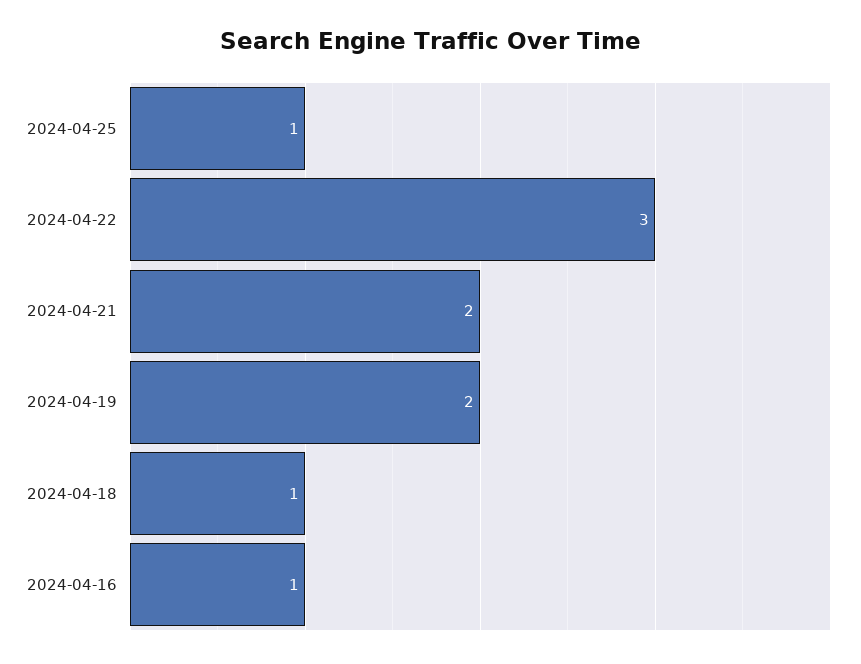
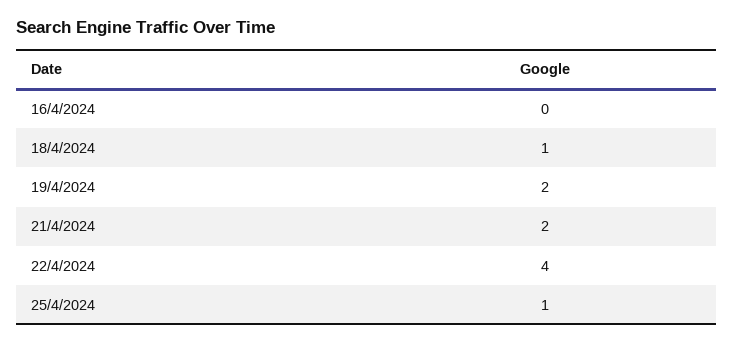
2024-04-22: 3 -> 4
2024-04-16: 1 -> 0

